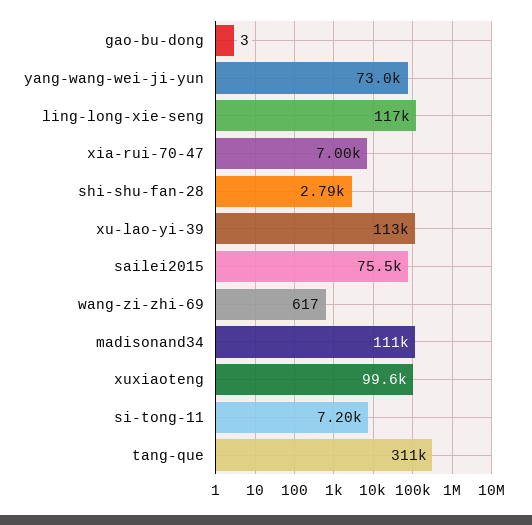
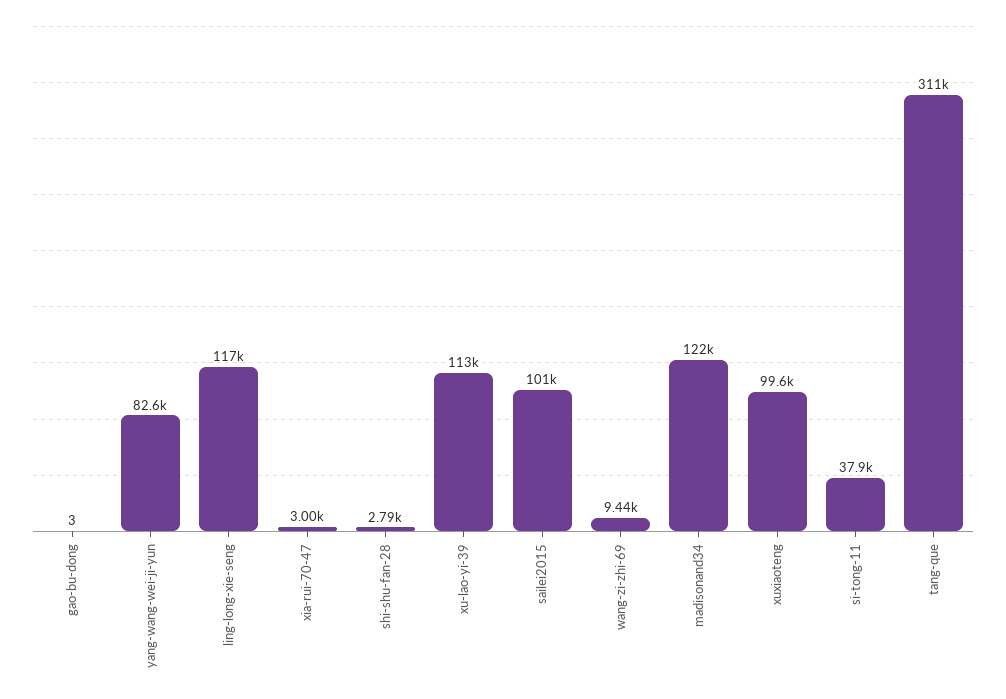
yang-wang-wei-ji-yun: 73000 -> 82600
xia-rui-70-47: 7000 -> 3000
sailei2015: 75500 -> 101000
wang-zi-zhi-69: 617 -> 9440
madisonand34: 111000 -> 122000
si-tong-11: 7200 -> 37900

